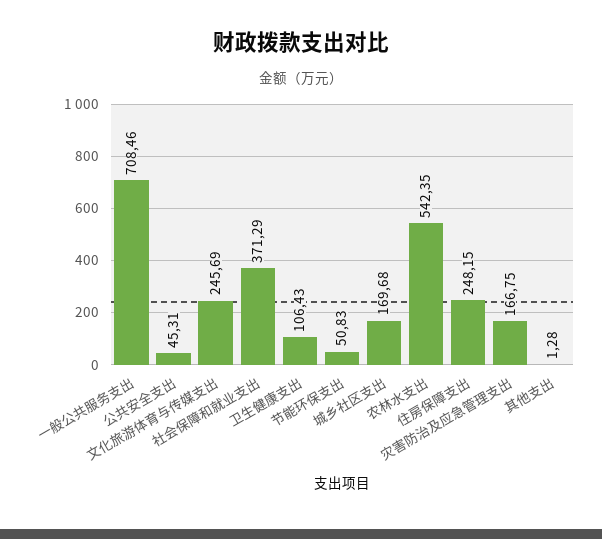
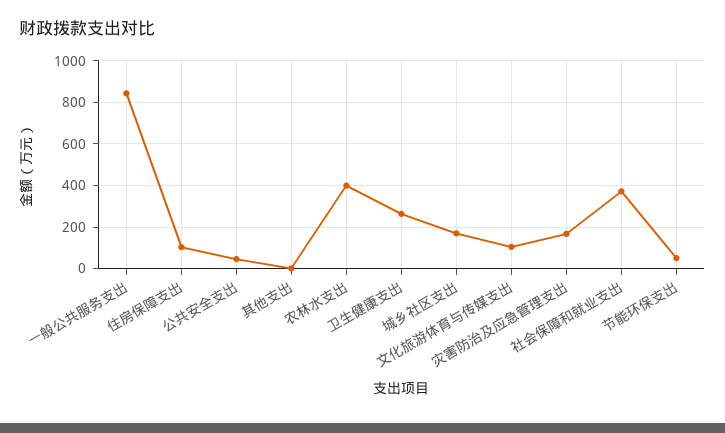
一般公共服务支出: 708.46 -> 850
文化旅游体育与传媒支出: 245.69 -> 100
卫生健康支出: 106.43 -> 250
农林水支出: 542.35 -> 400
住房保障支出: 248.15 -> 100

